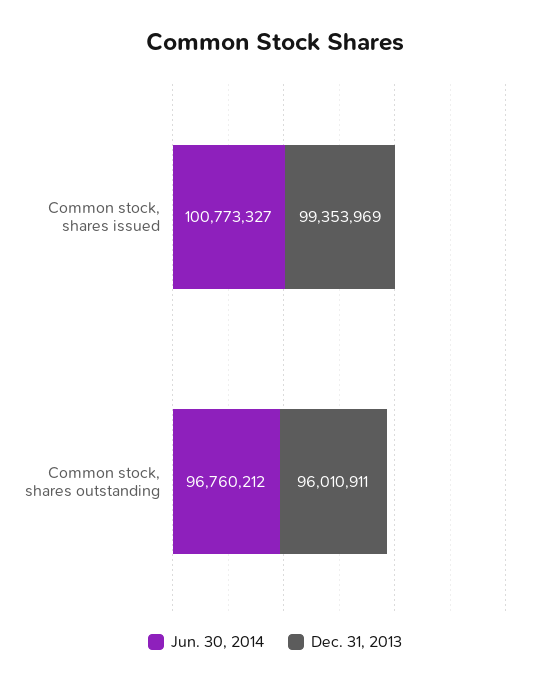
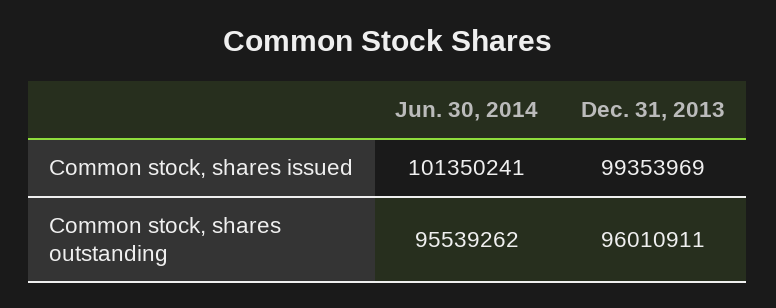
Jun. 30, 2014, Common stock, shares issued: 100773327 -> 101350241
Jun. 30, 2014, Common stock, shares outstanding: 96760212 -> 95539262

